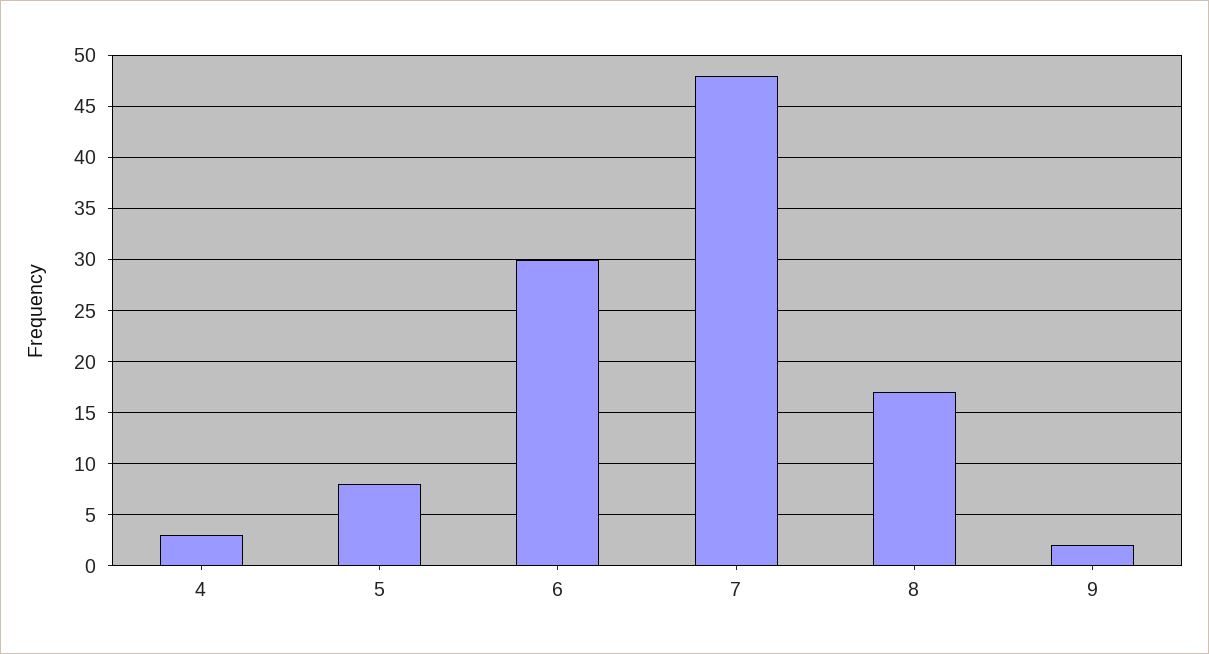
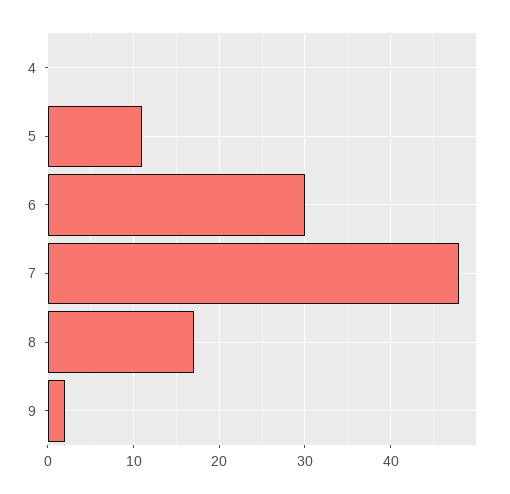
4: 3 -> 0
5: 8 -> 11

